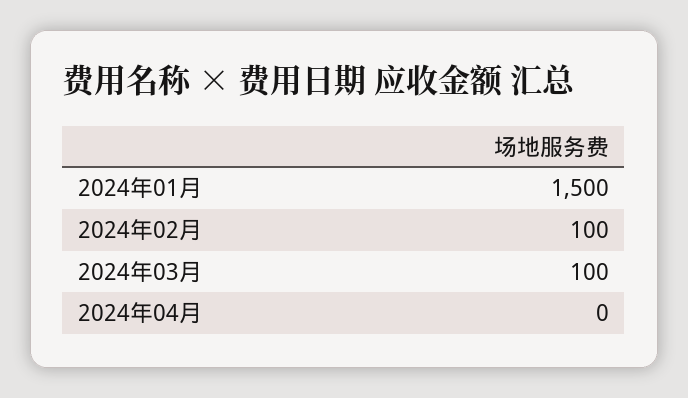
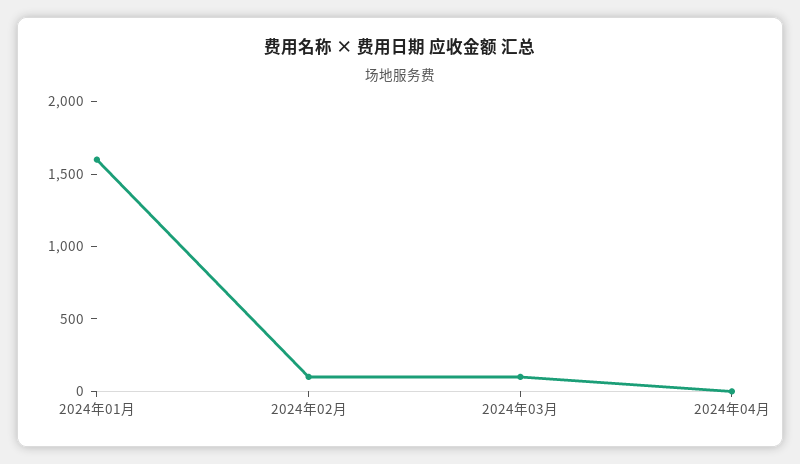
2024年01月: 1500 -> 1600

